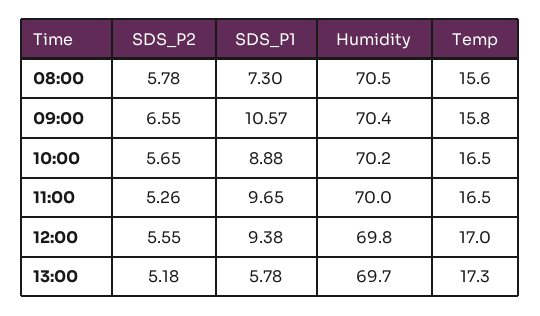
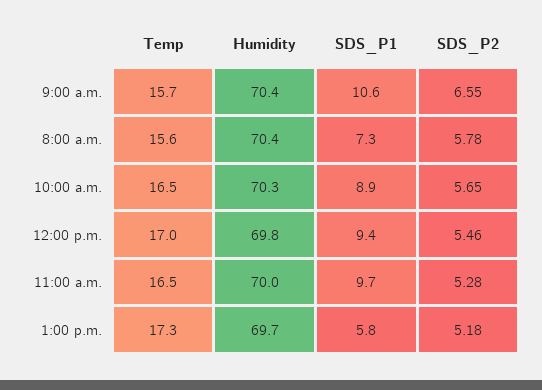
Humidity, 08:00: 70.5 -> 70.4
Temp, 09:00: 15.8 -> 15.7
Humidity, 10:00: 70.2 -> 70.3
SDS_P2, 11:00: 5.26 -> 5.28
SDS_P2, 12:00: 5.55 -> 5.46

